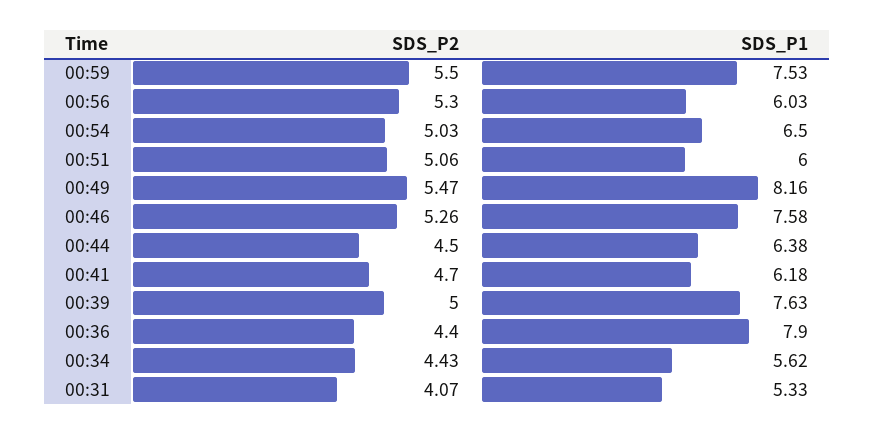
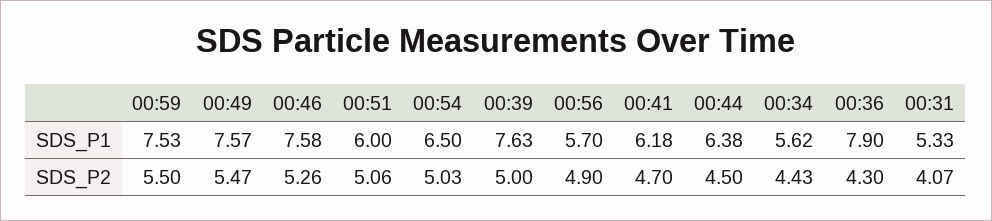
SDS_P2, 00:56: 5.3 -> 4.9
SDS_P1, 00:56: 6.03 -> 5.7
SDS_P1, 00:49: 8.16 -> 7.57
SDS_P2, 00:36: 4.4 -> 4.3

